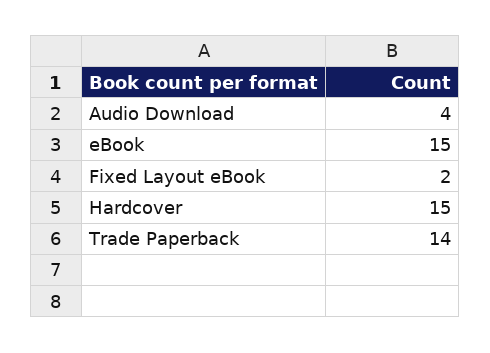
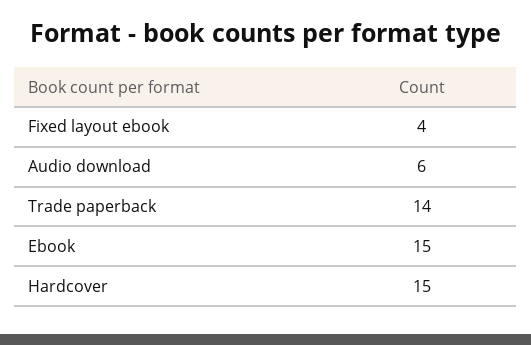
Audio Download: 4 -> 6
Fixed Layout eBook: 2 -> 4

